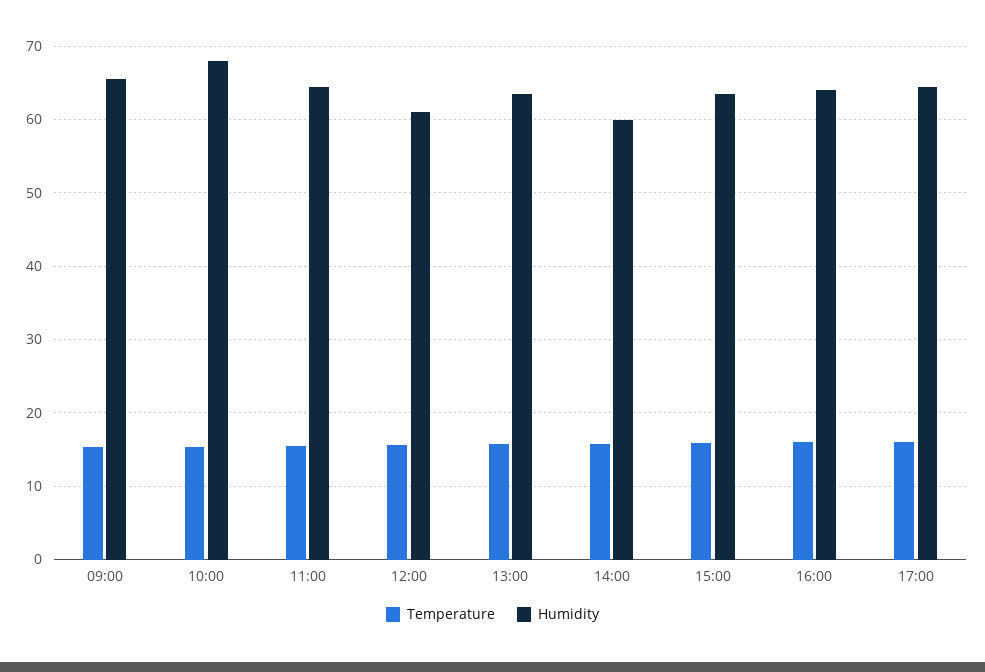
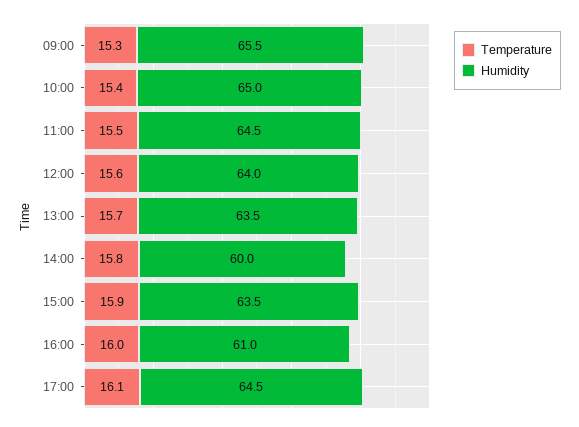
Humidity, 10:00: 68 -> 65
Humidity, 12:00: 61 -> 64
Humidity, 16:00: 64 -> 61

